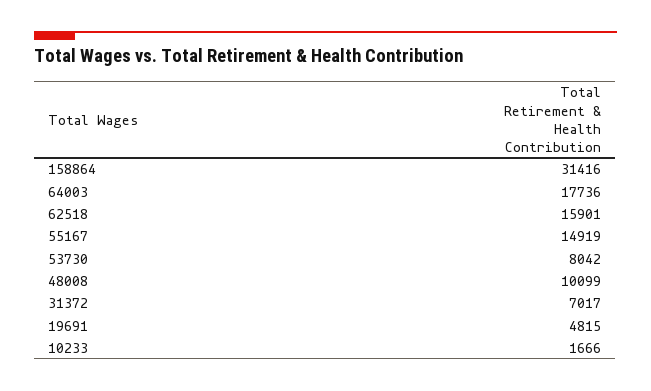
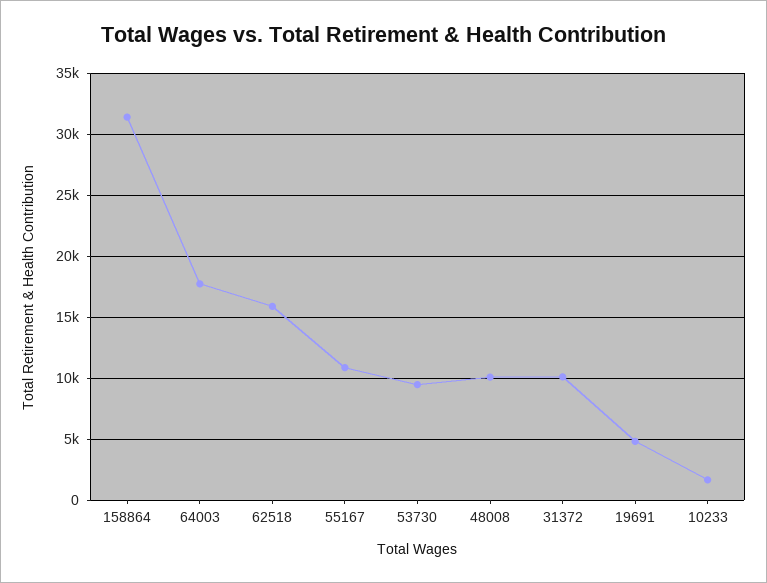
55167: 14919 -> 11000
53730: 8042 -> 9500
31372: 7017 -> 10000

